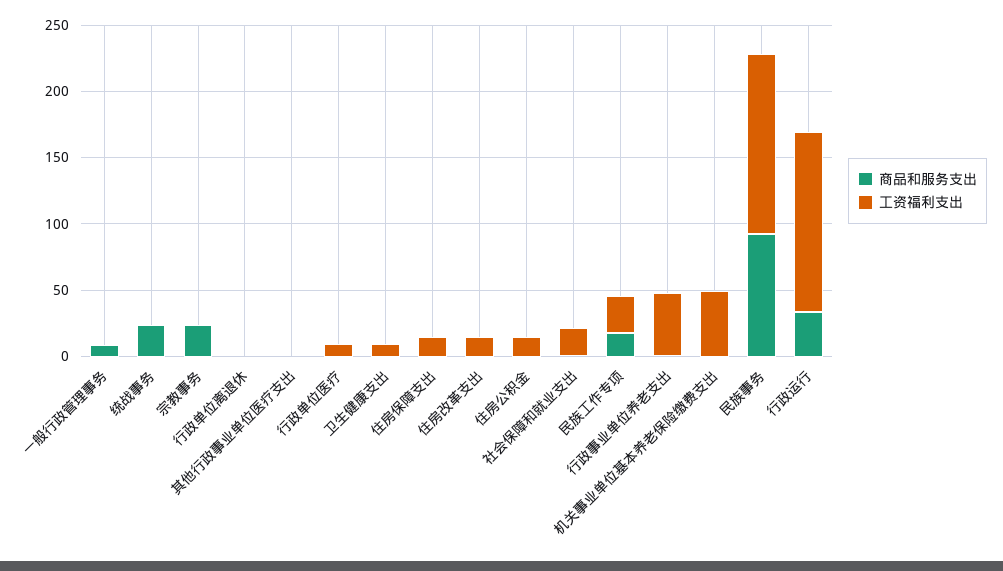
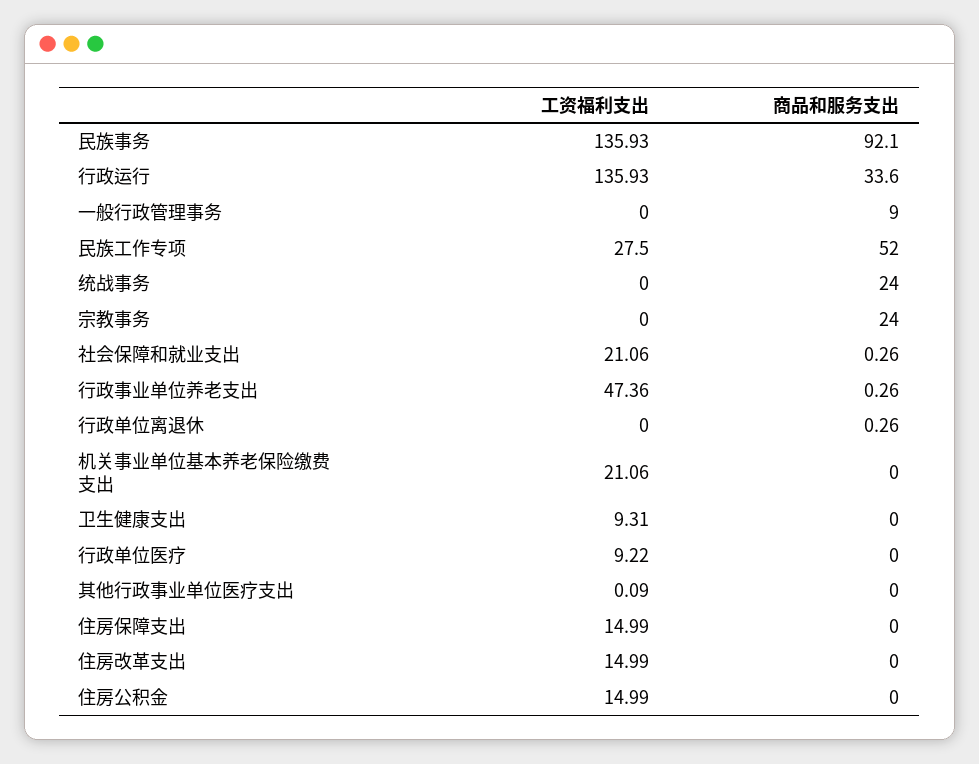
商品和服务支出, 民族工作专项: 20 -> 52
工资福利支出, 机关事业单位基本养老保险缴费支出: 50 -> 21.06

